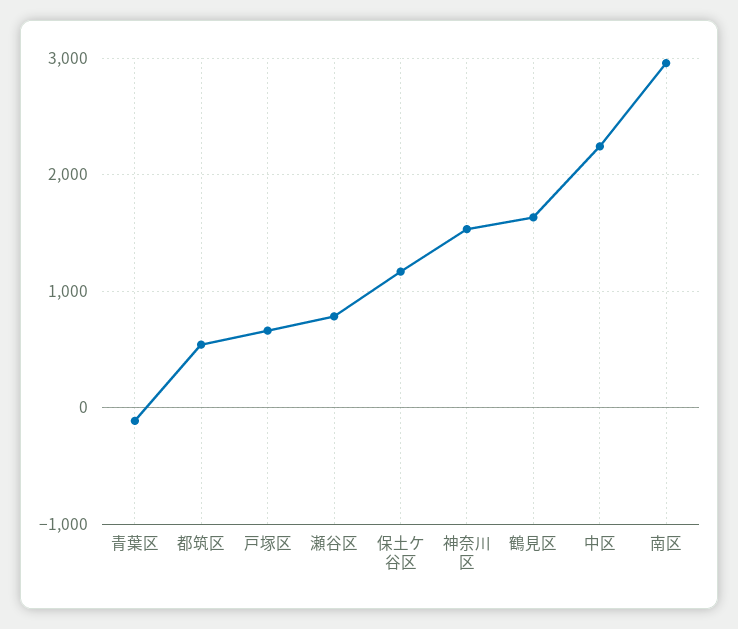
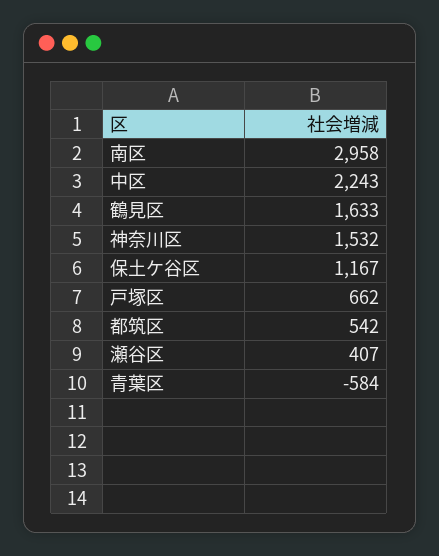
青葉区: -100 -> -584
瀬谷区: 800 -> 407

